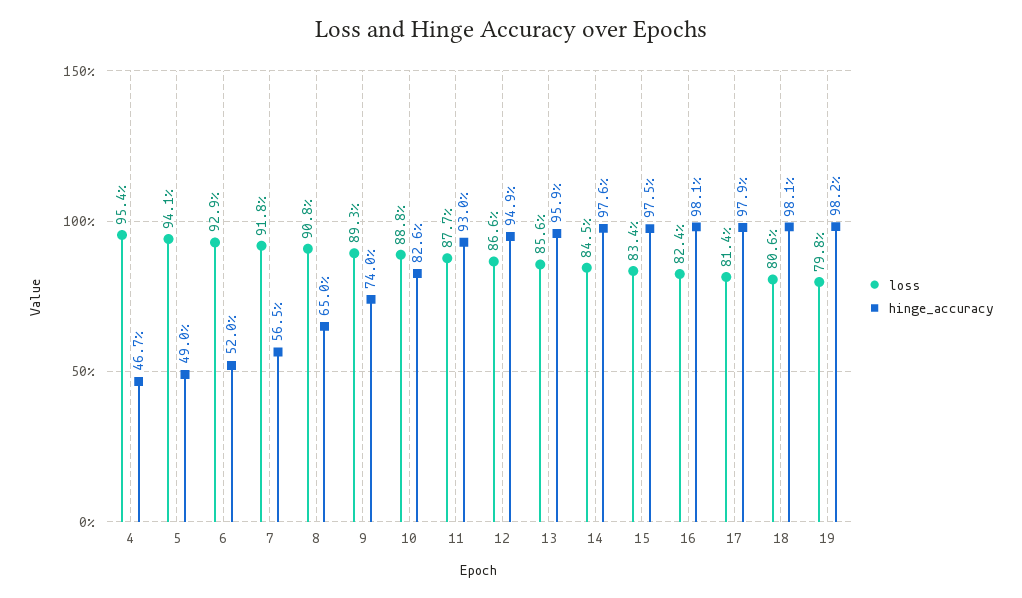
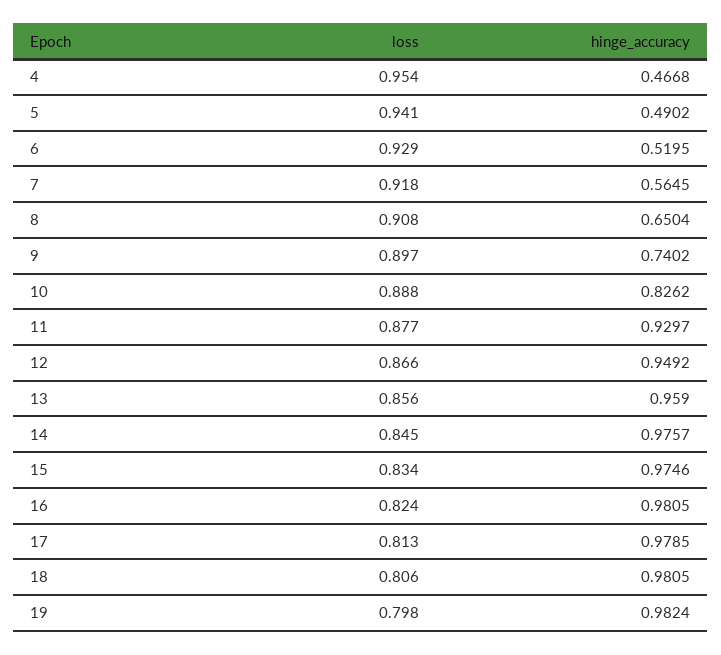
loss, 9: 0.893 -> 0.897
loss, 17: 0.814 -> 0.813

